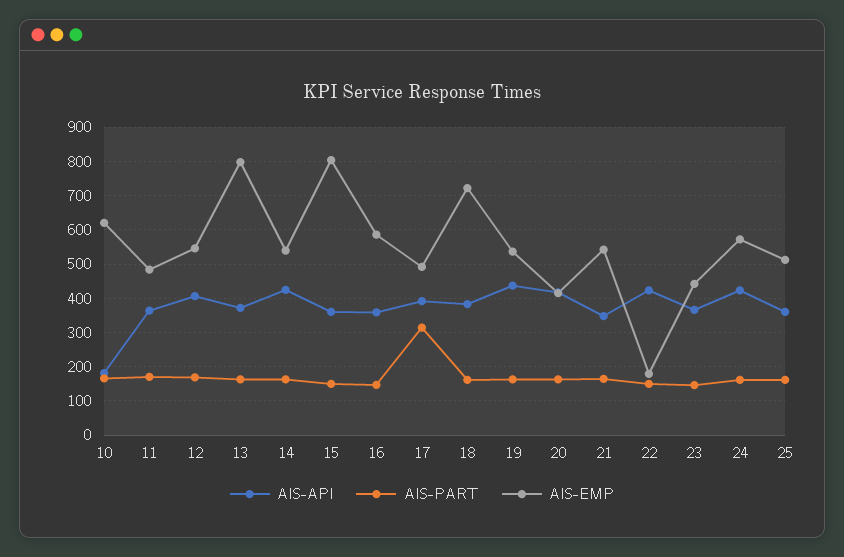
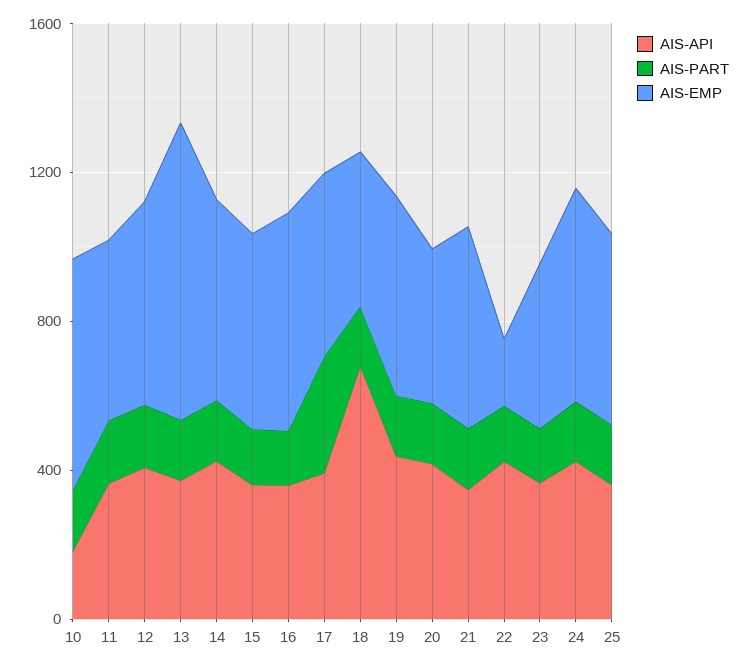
AIS-EMP, 15: 800 -> 500
AIS-API, 18: 380 -> 700
AIS-EMP, 18: 720 -> 400

